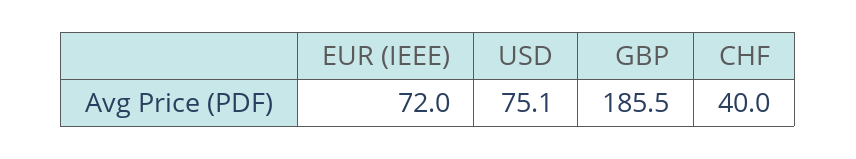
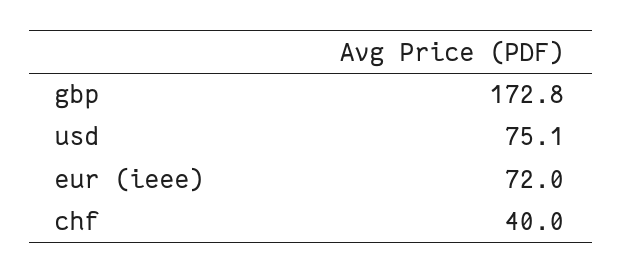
GBP: 185.5 -> 172.8

